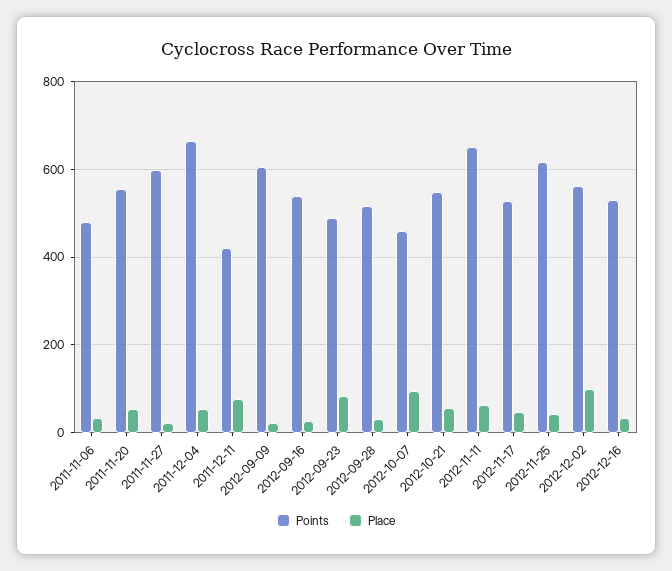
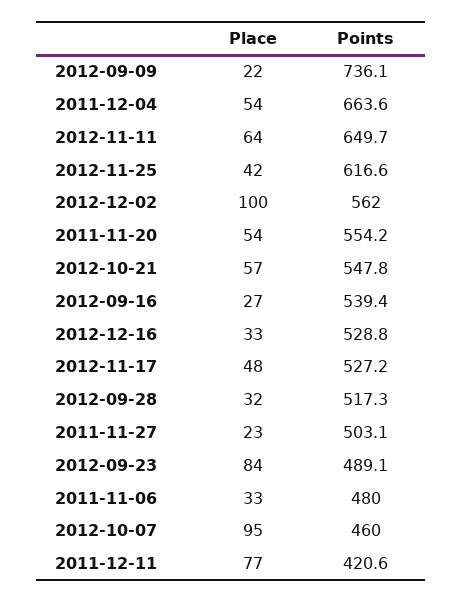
Points, 2011-11-27: 600 -> 503.1
Points, 2012-09-09: 600 -> 736.1

